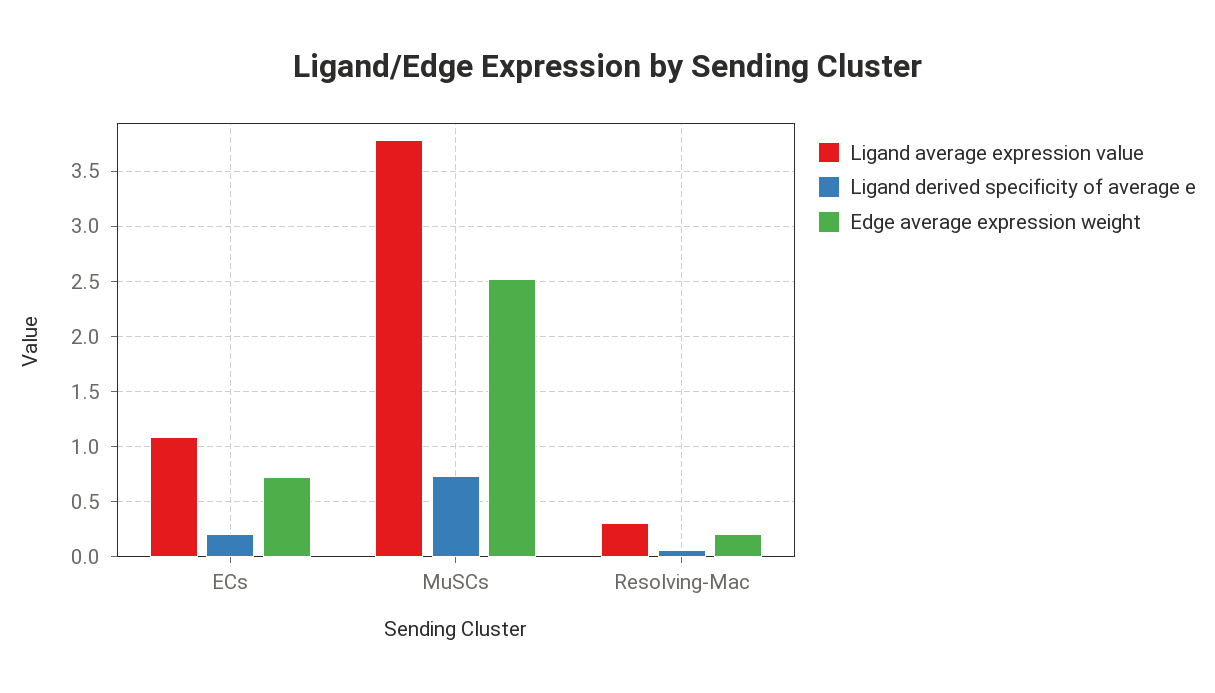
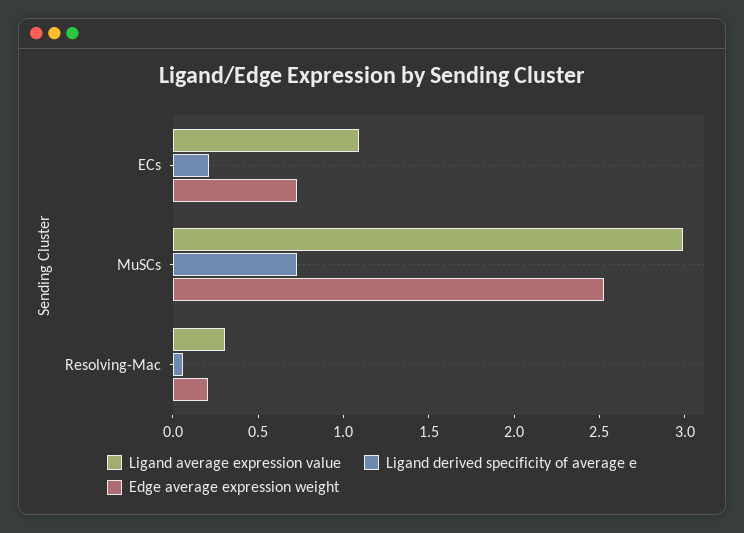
Ligand average expression value, MuSCs: 3.8 -> 3

